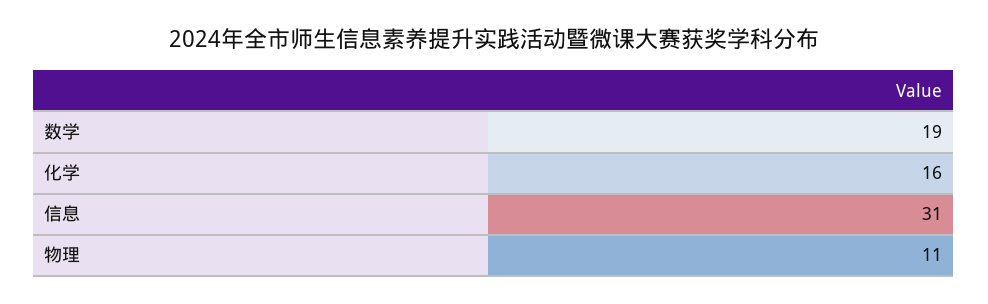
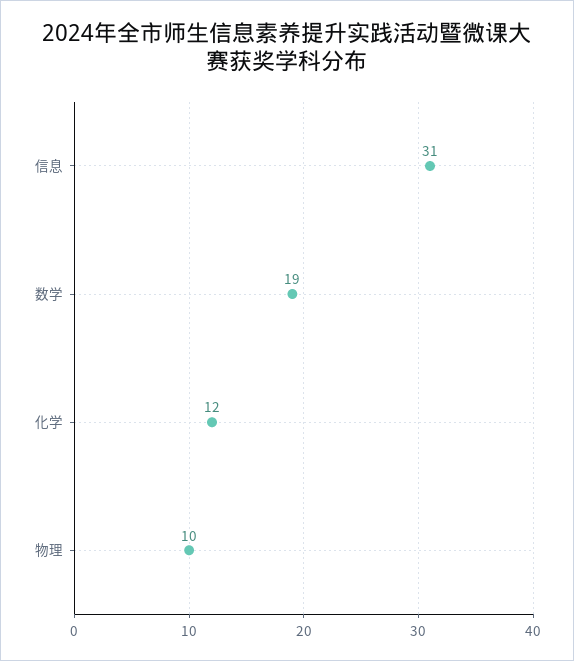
化学: 16 -> 12
物理: 11 -> 10

